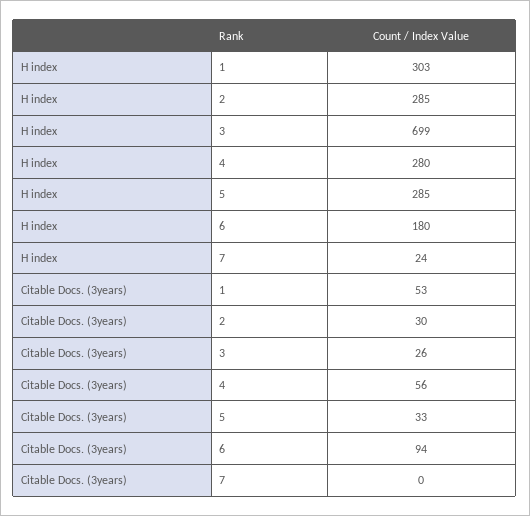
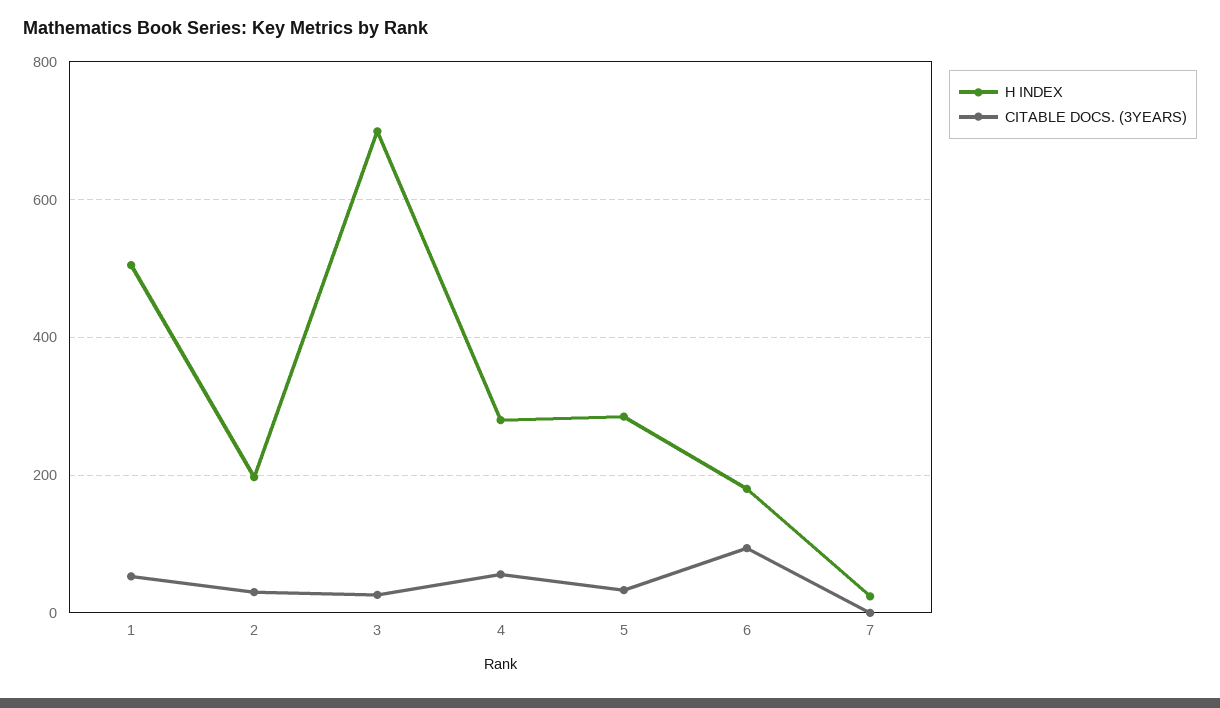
H index, 1: 303 -> 500
H index, 2: 285 -> 200

